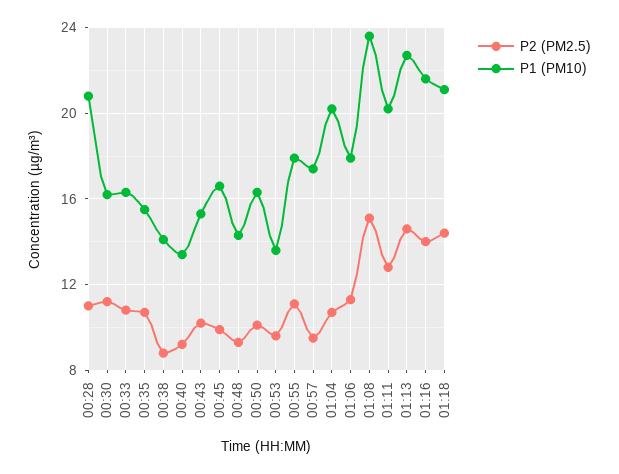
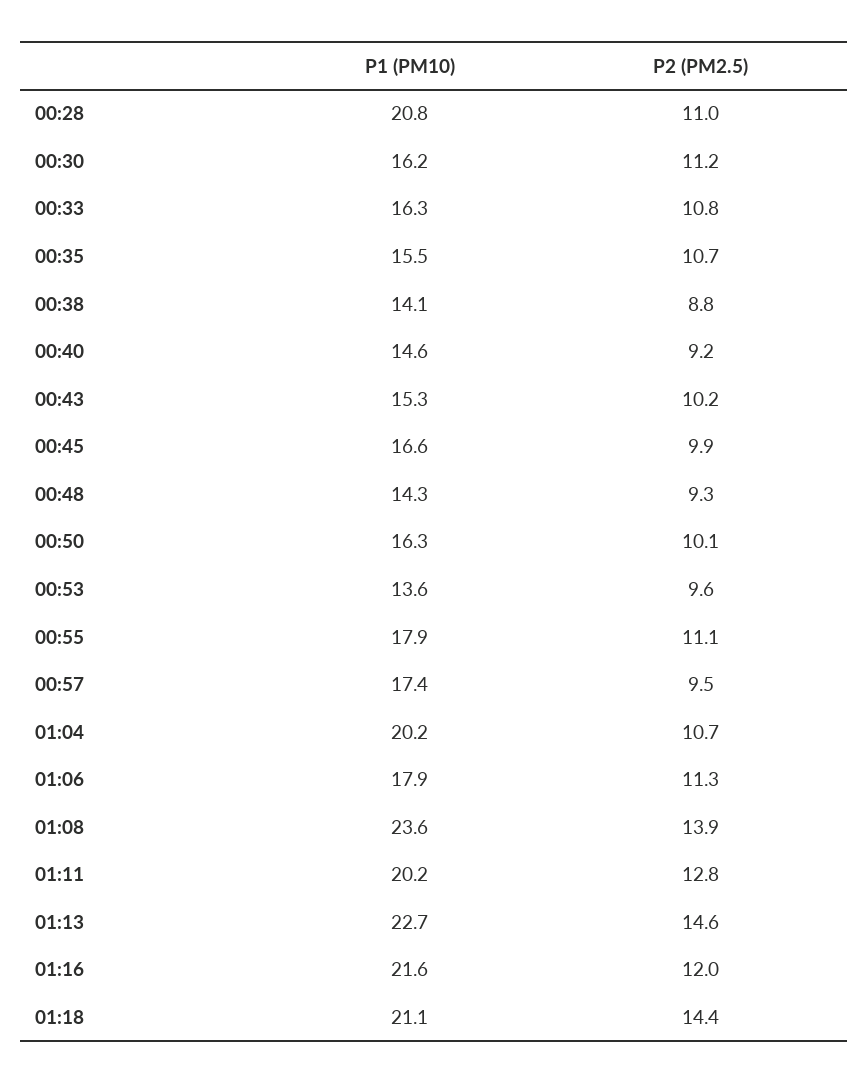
P1 (PM10), 00:40: 13.5 -> 14.6
P2 (PM2.5), 01:08: 15 -> 13.9
P2 (PM2.5), 01:16: 14 -> 12

